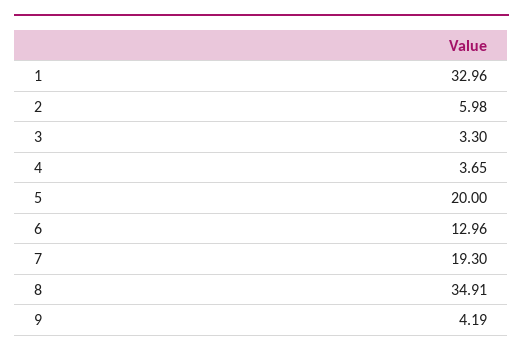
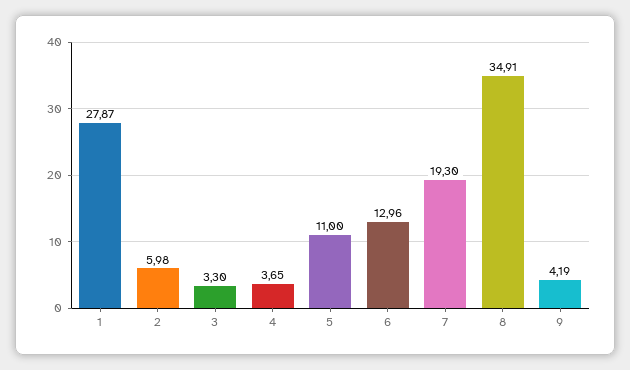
1: 32.96 -> 27.87
5: 20 -> 11

